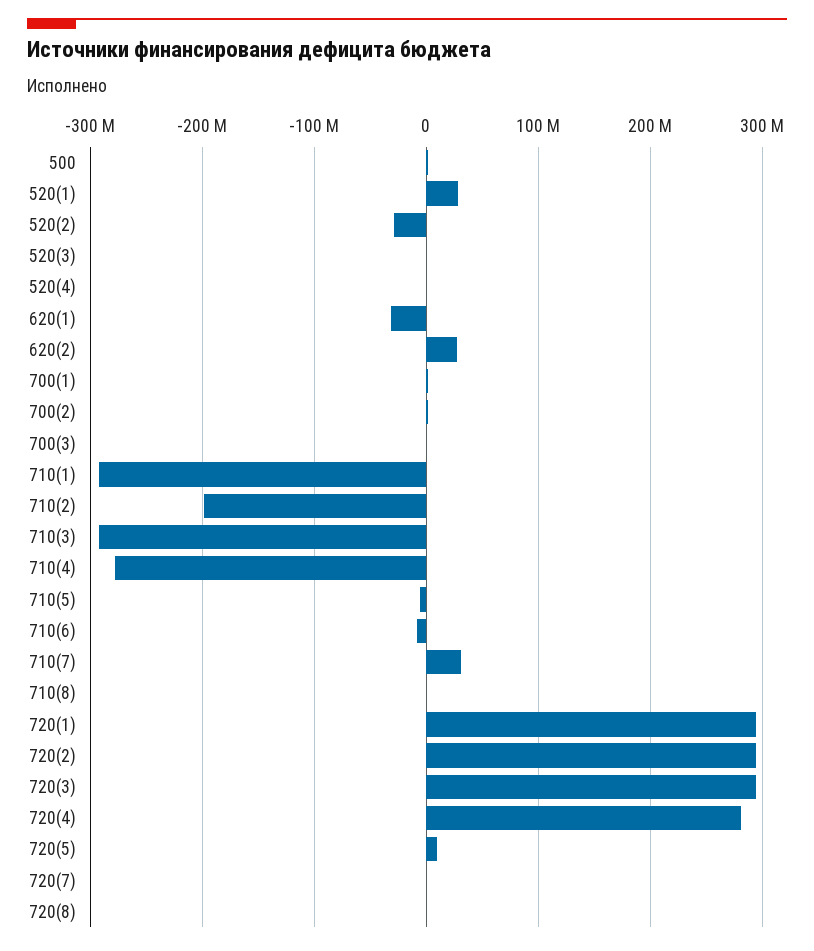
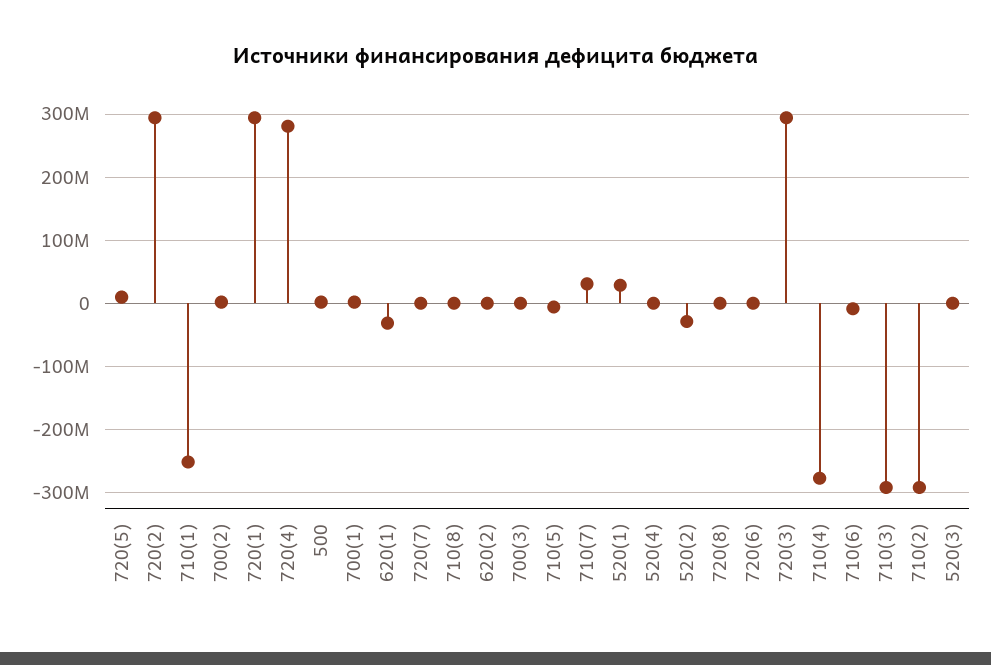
620(2): 30000000 -> 0
710(1): -290000000 -> -250000000
710(2): -200000000 -> -290000000
720(6): none -> 0

